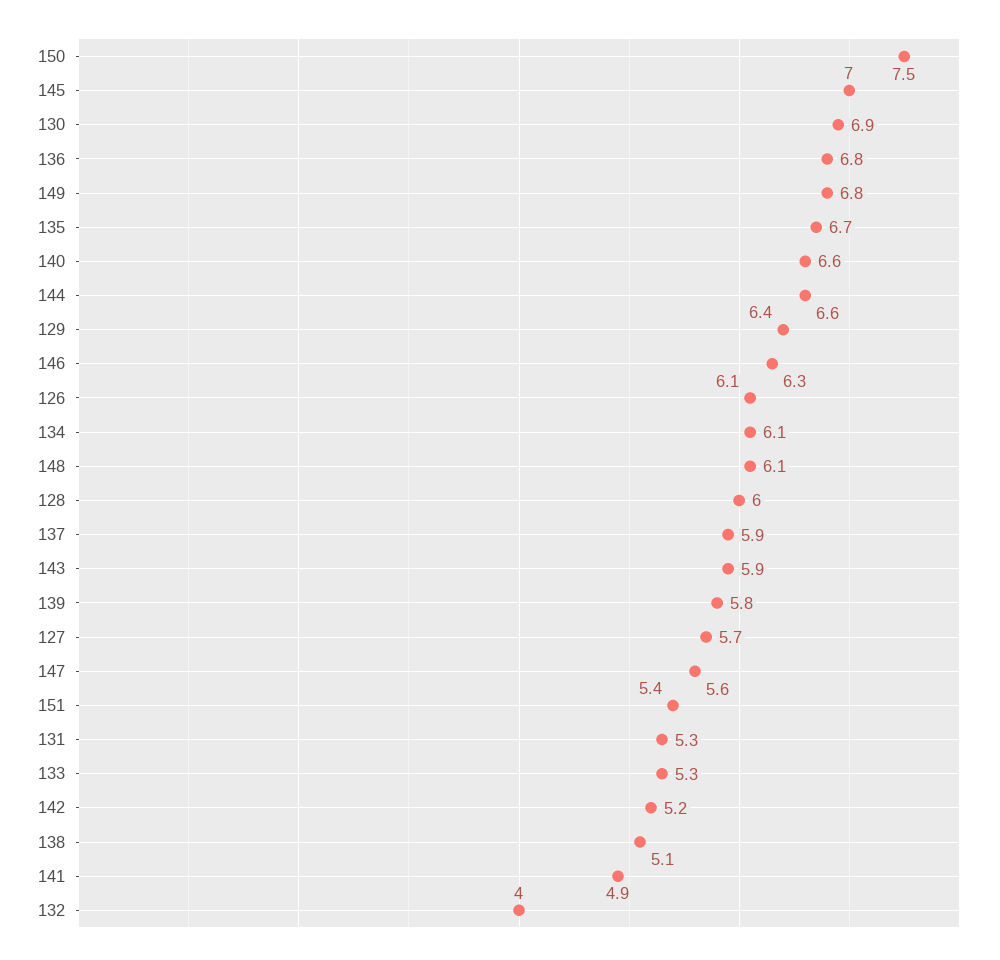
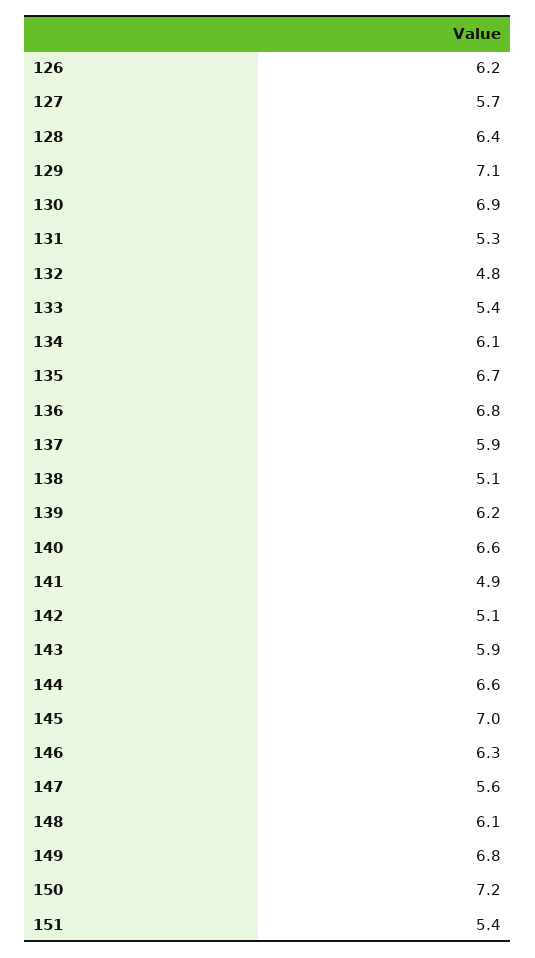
150: 7.5 -> 7.2
129: 6.4 -> 7.1
126: 6.1 -> 6.2
128: 6 -> 6.4
139: 5.8 -> 6.2
133: 5.3 -> 5.4
142: 5.2 -> 5.1
132: 4 -> 4.8

